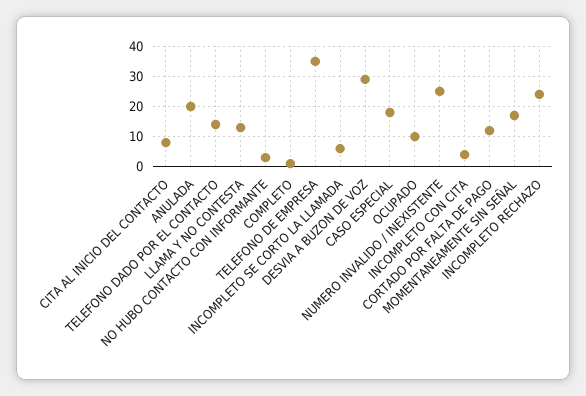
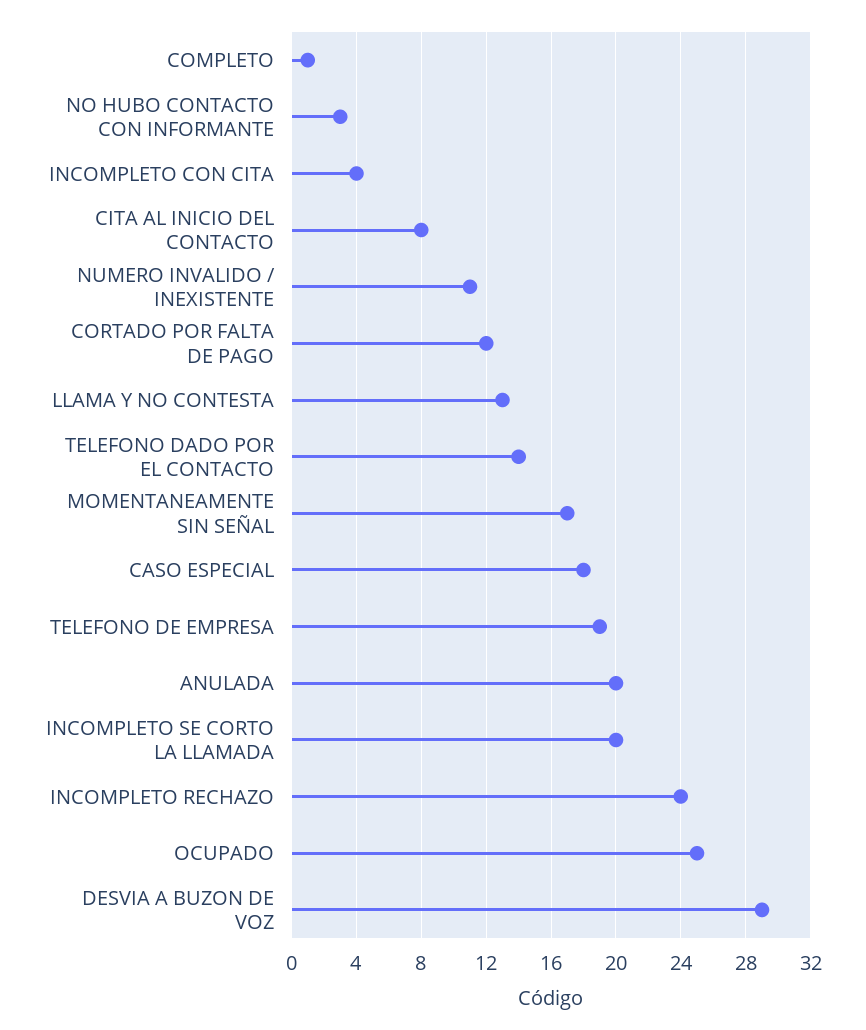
TELEFONO DE EMPRESA: 35 -> 19
INCOMPLETO SE CORTO LA LLAMADA: 5 -> 20
OCUPADO: 10 -> 25
NUMERO INVALIDO / INEXISTENTE: 25 -> 11

